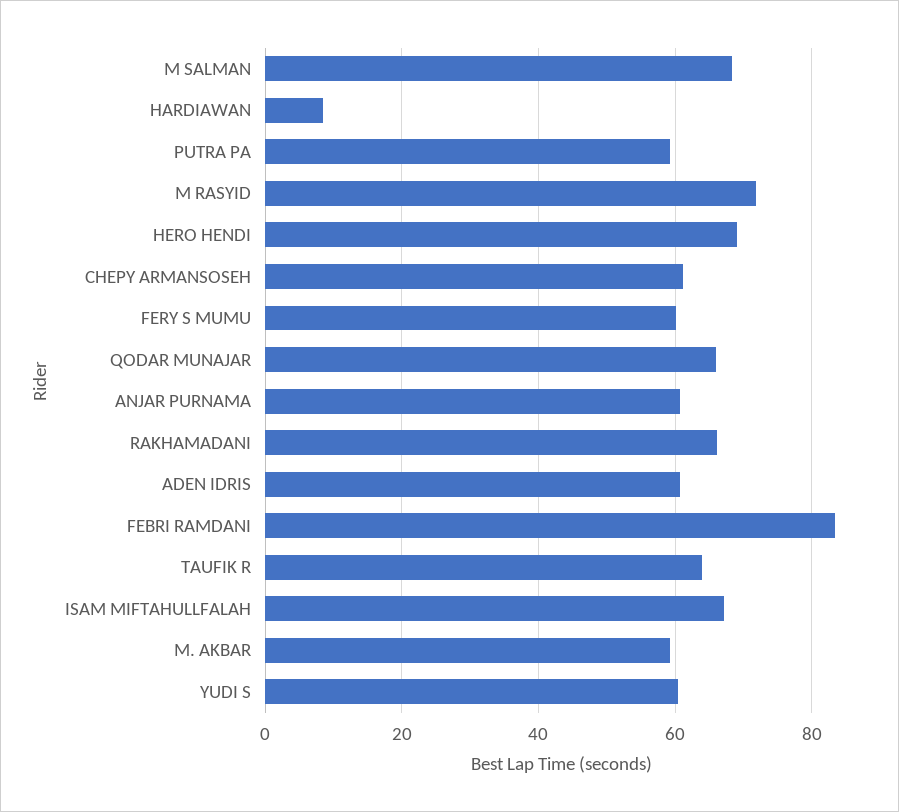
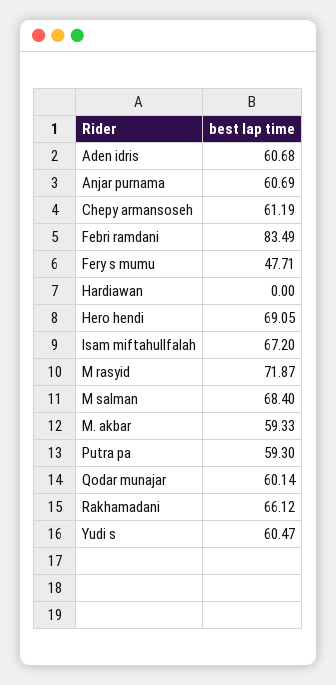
HARDIAWAN: 8 -> 0
FERY S MUMU: 60 -> 47.71
QODAR MUNAJAR: 66 -> 60.14
TAUFIK R: 64 -> none

